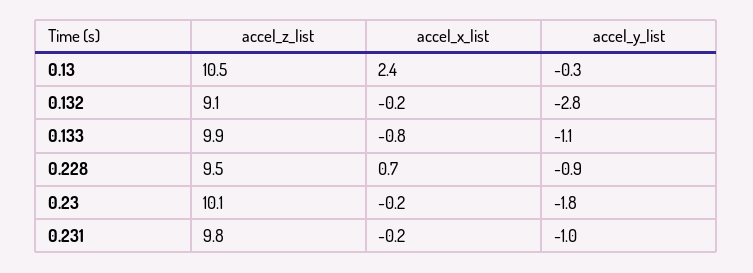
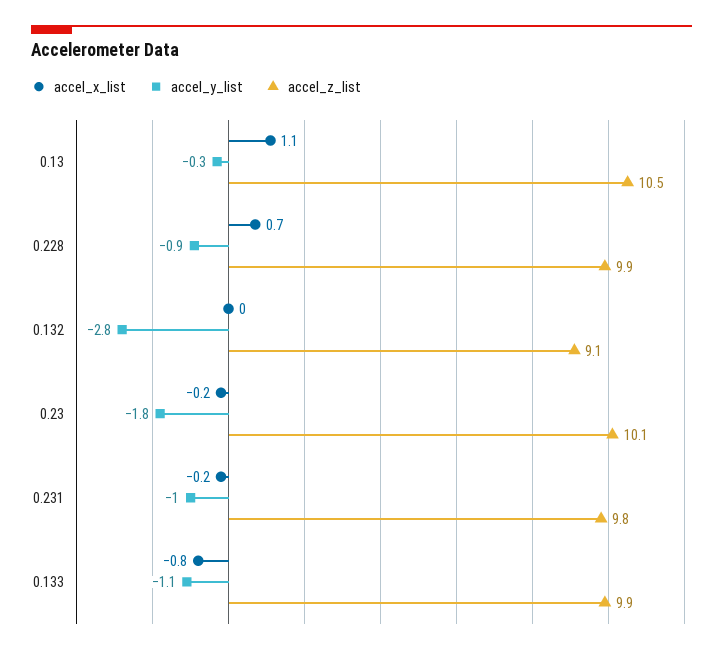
accel_x_list, 0.13: 2.4 -> 1.1
accel_x_list, 0.132: -0.2 -> 0
accel_z_list, 0.228: 9.5 -> 9.9

